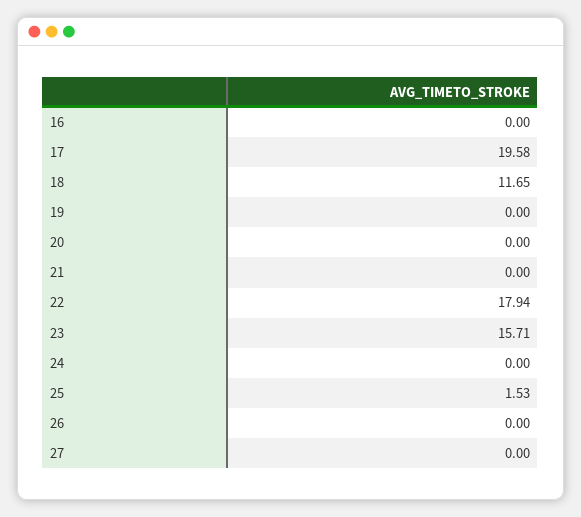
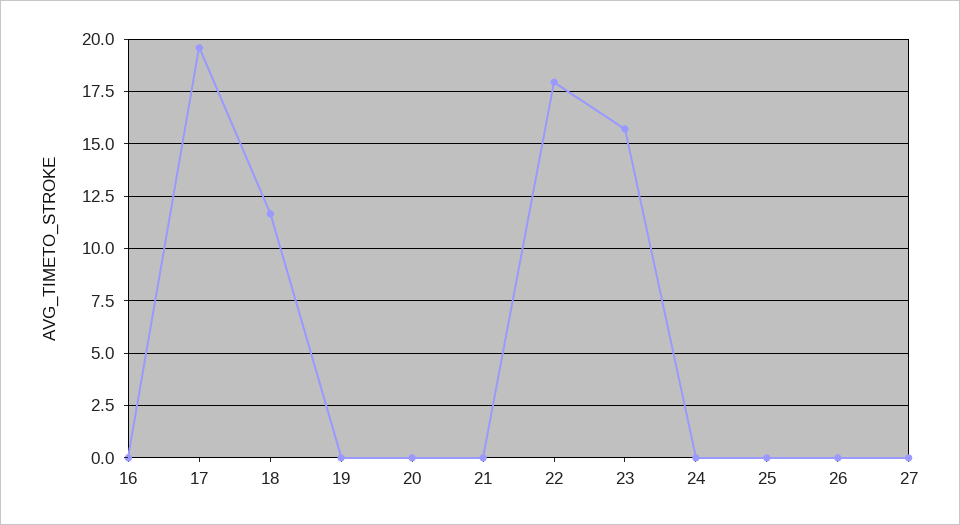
25: 1.53 -> 0

